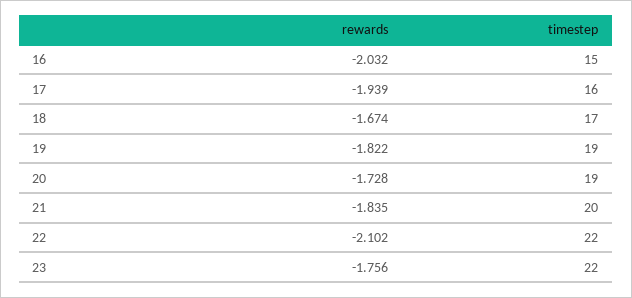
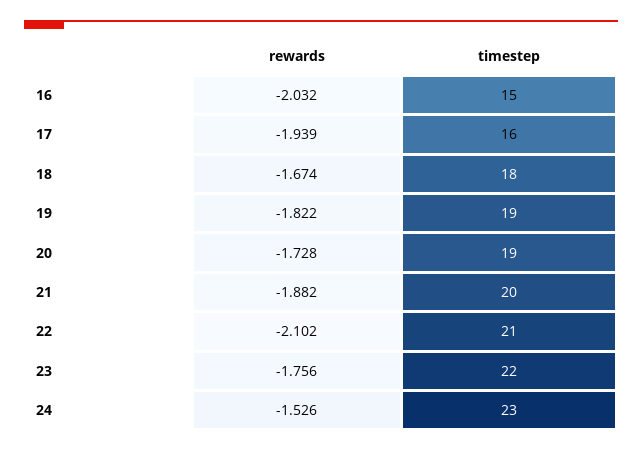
timestep, 18: 17 -> 18
rewards, 21: -1.835 -> -1.882
timestep, 22: 22 -> 21
rewards, 24: none -> -1.526
timestep, 24: none -> 23

